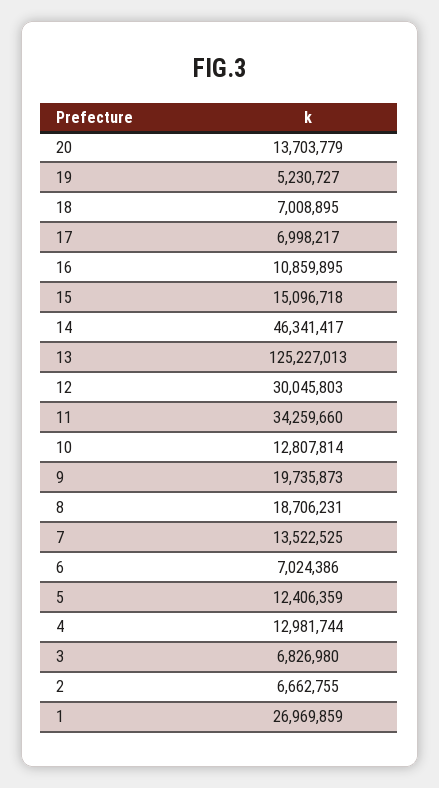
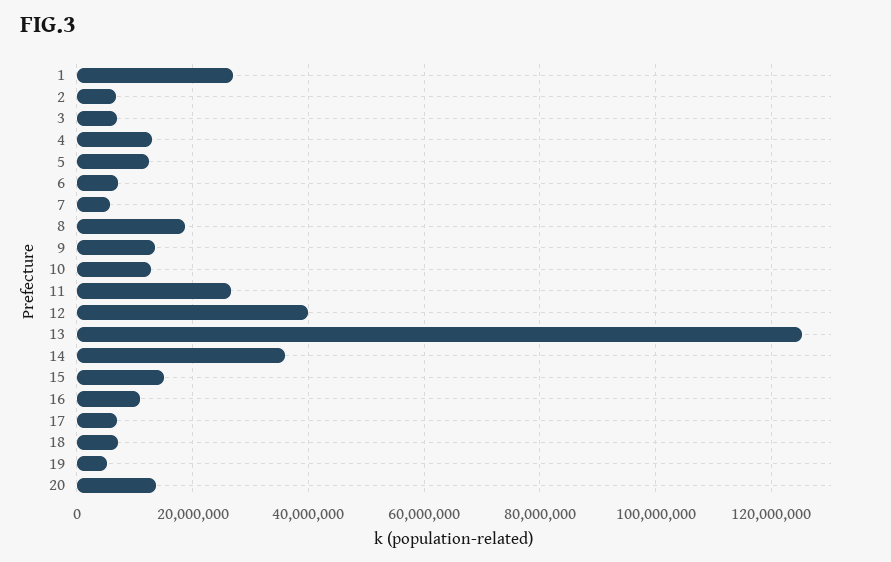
14: 46341417 -> 36000000
12: 30045803 -> 40000000
11: 34259660 -> 26000000
9: 19735873 -> 14000000
7: 13522525 -> 6000000

